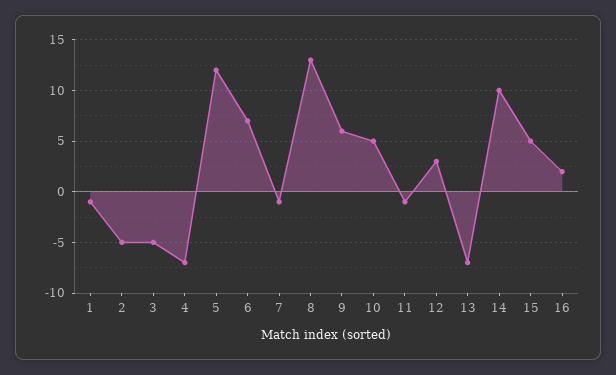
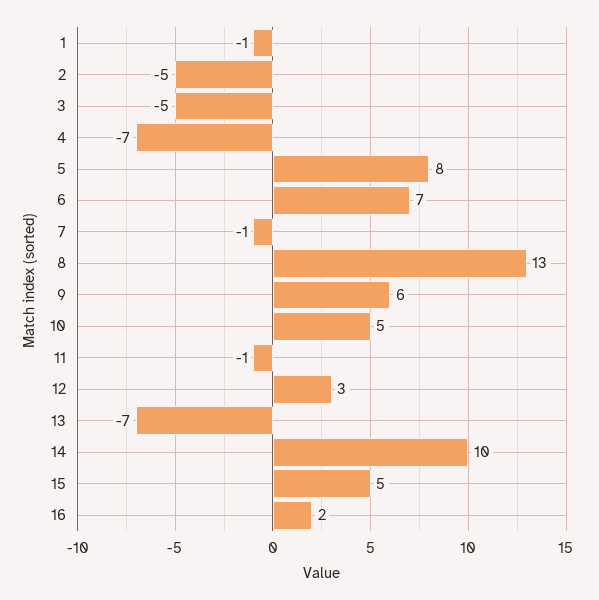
5: 12 -> 8

